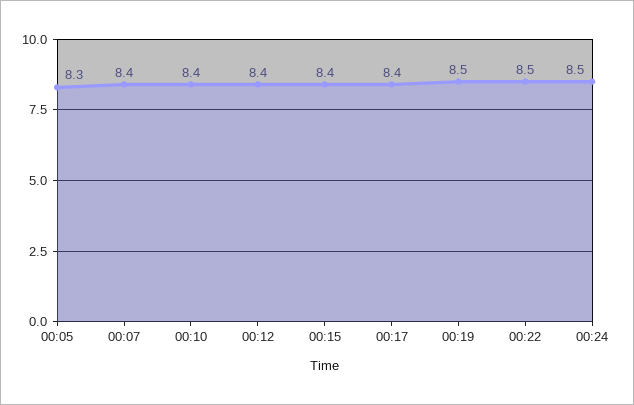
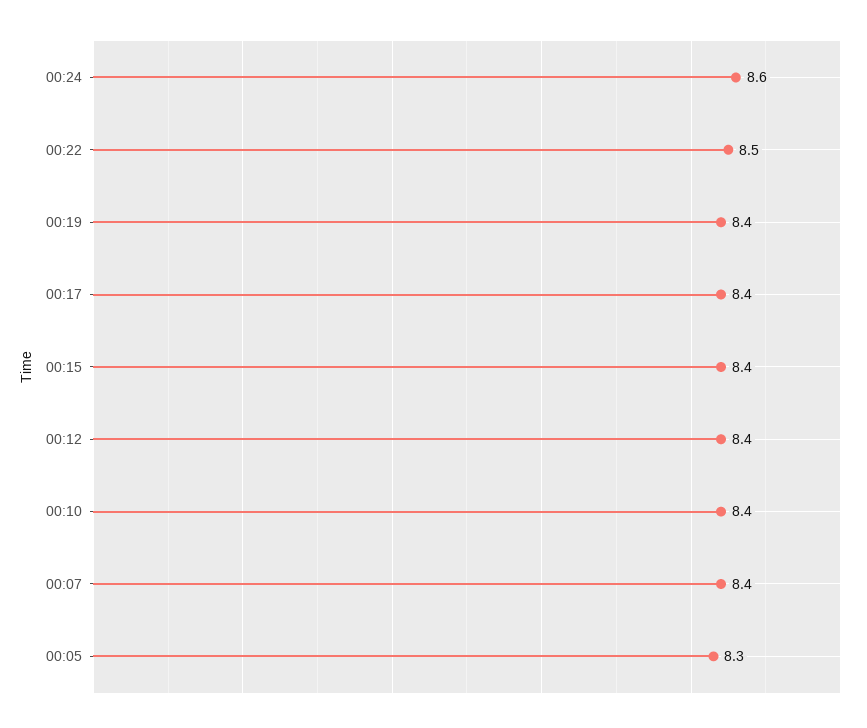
00:19: 8.5 -> 8.4
00:24: 8.5 -> 8.6

